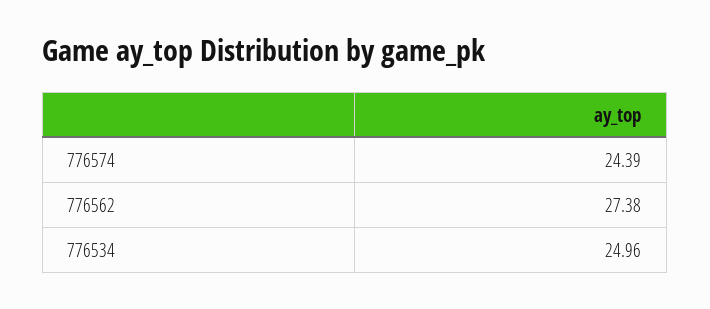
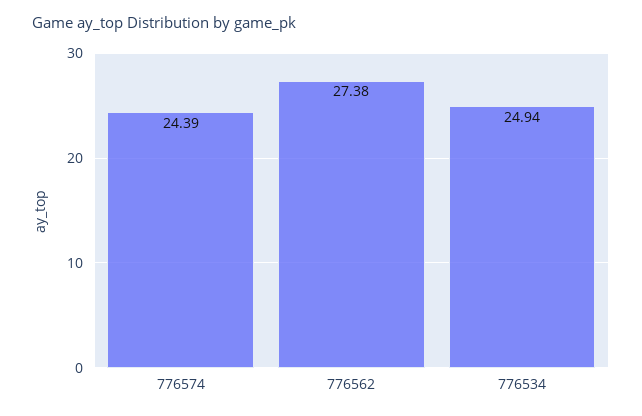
776534: 24.96 -> 24.94

